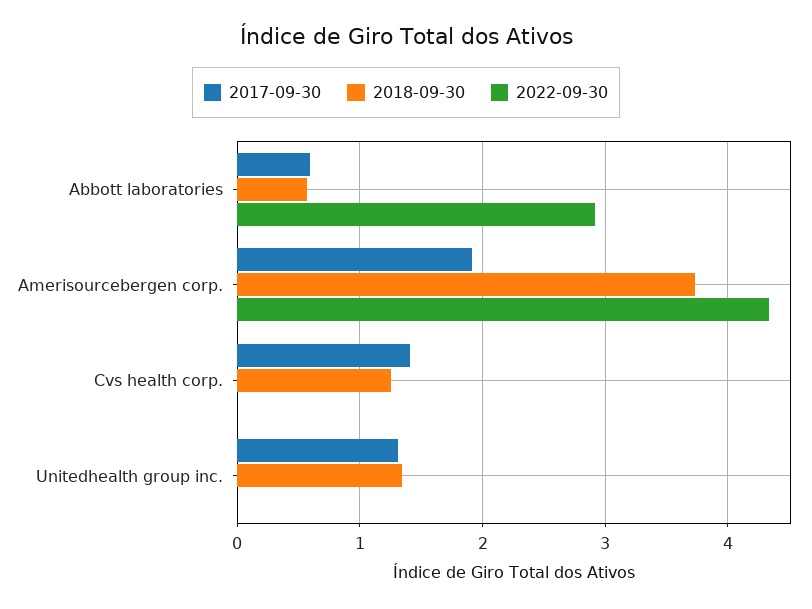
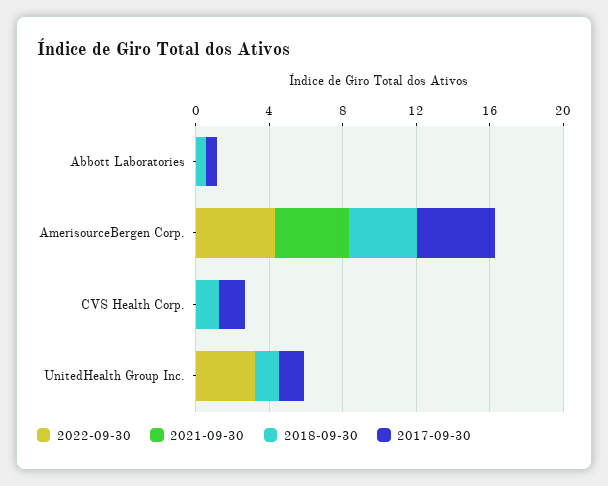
2022-09-30, Abbott laboratories: 2.9 -> 0
2017-09-30, Amerisourcebergen corp.: 1.9 -> 4
2022-09-30, Unitedhealth group inc.: 0 -> 3
2021-09-30, Abbott laboratories: none -> 0
2021-09-30, Amerisourcebergen corp.: none -> 4
2021-09-30, Cvs health corp.: none -> 0
2021-09-30, Unitedhealth group inc.: none -> 0

